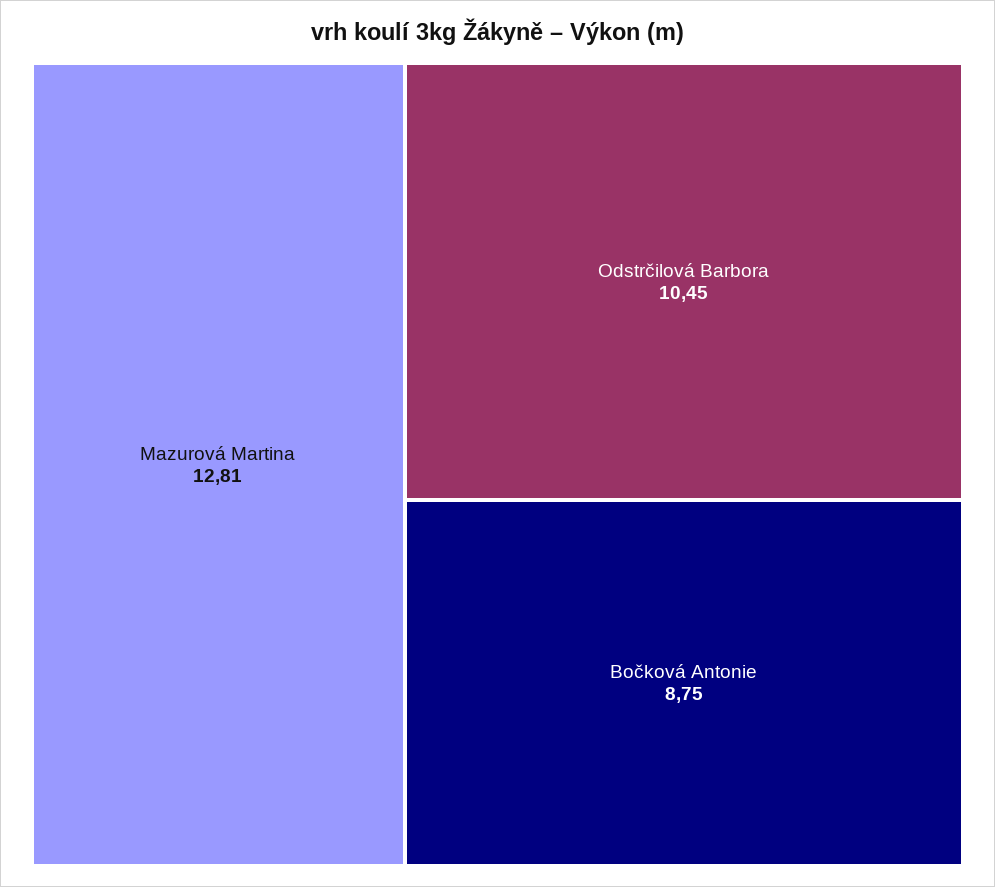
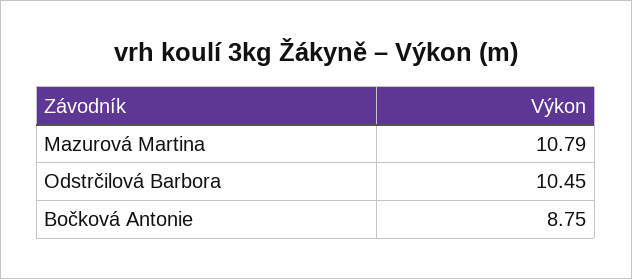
Mazurová Martina: 12.81 -> 10.79

